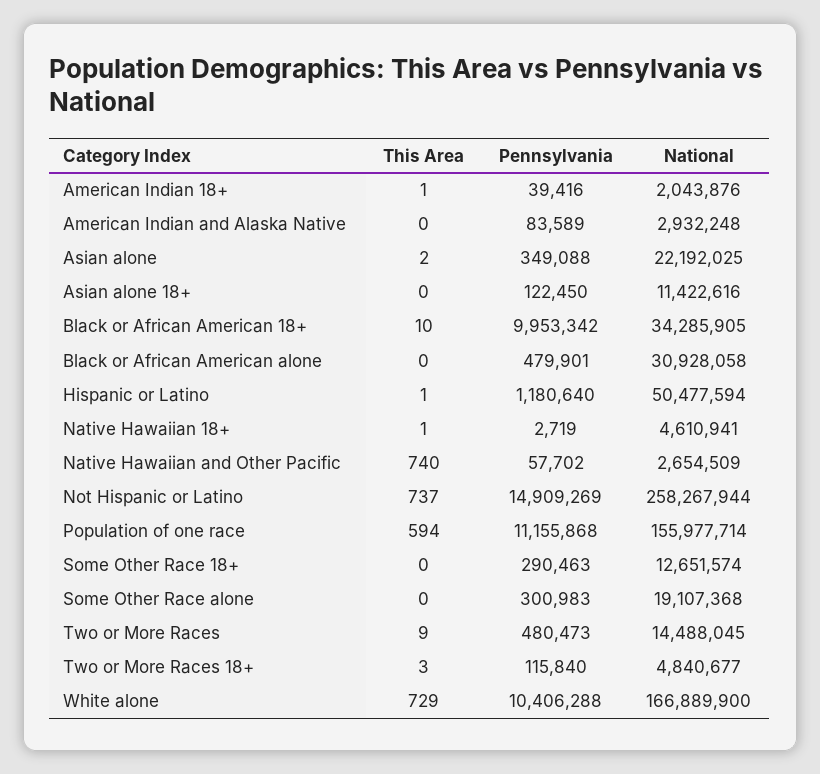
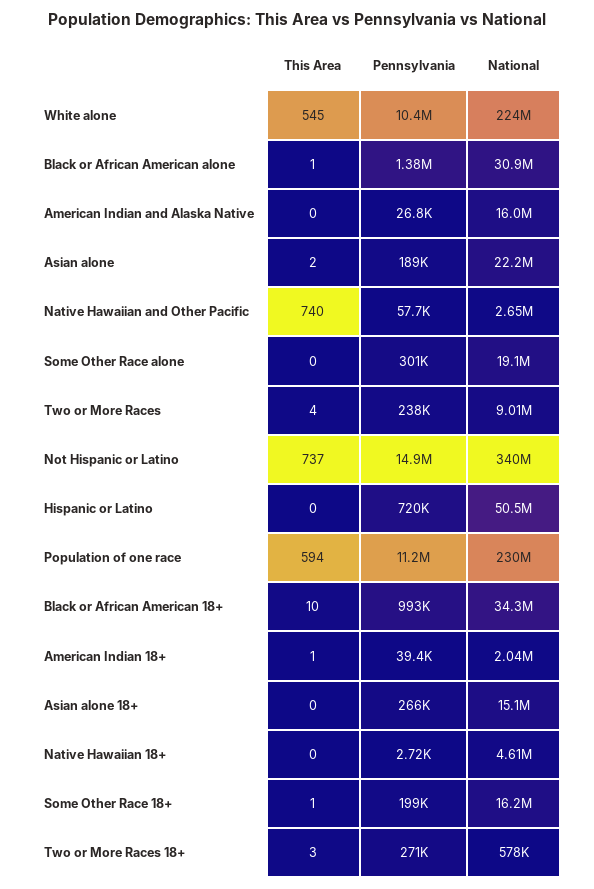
Pennsylvania, American Indian and Alaska Native: 83589 -> 26800
National, American Indian and Alaska Native: 2932248 -> 16000000
Pennsylvania, Asian alone: 349088 -> 189000
Pennsylvania, Asian alone 18+: 122450 -> 266000
National, Asian alone 18+: 11422616 -> 15100000
Pennsylvania, Black or African American 18+: 9953342 -> 993000
This Area, Black or African American alone: 0 -> 1
Pennsylvania, Black or African American alone: 479901 -> 1380000
This Area, Hispanic or Latino: 1 -> 0
Pennsylvania, Hispanic or Latino: 1180640 -> 720000
This Area, Native Hawaiian 18+: 1 -> 0
National, Not Hispanic or Latino: 258267944 -> 340000000
National, Population of one race: 155977714 -> 230000000
This Area, Some Other Race 18+: 0 -> 1
Pennsylvania, Some Other Race 18+: 290463 -> 199000
National, Some Other Race 18+: 12651574 -> 16200000
This Area, Two or More Races: 9 -> 4
Pennsylvania, Two or More Races: 480473 -> 238000
National, Two or More Races: 14488045 -> 9010000
Pennsylvania, Two or More Races 18+: 115840 -> 271000
National, Two or More Races 18+: 4840677 -> 578000
This Area, White alone: 729 -> 545
National, White alone: 166889900 -> 224000000

